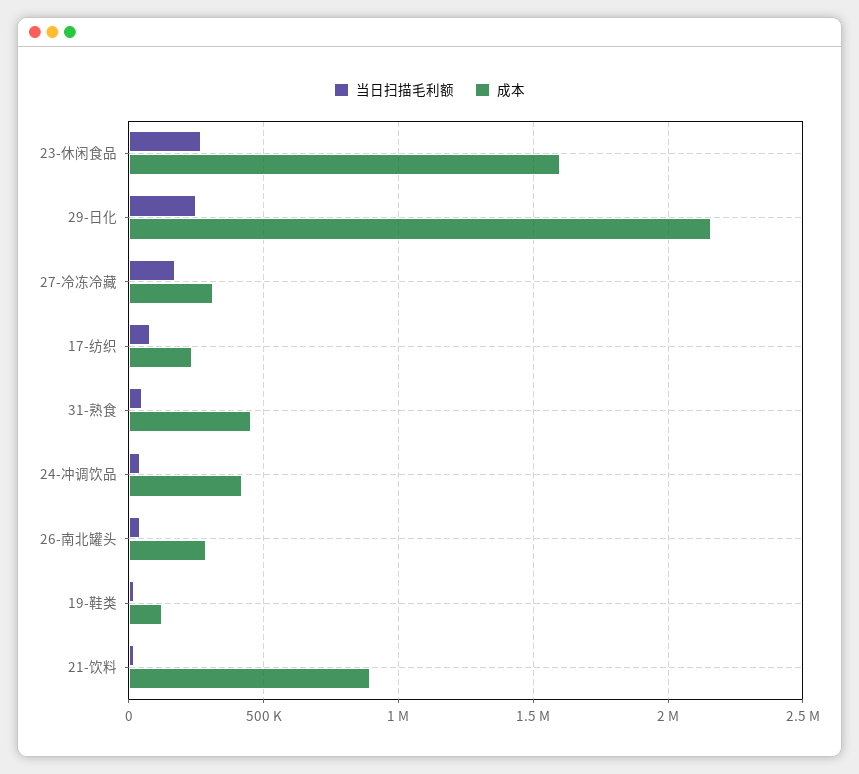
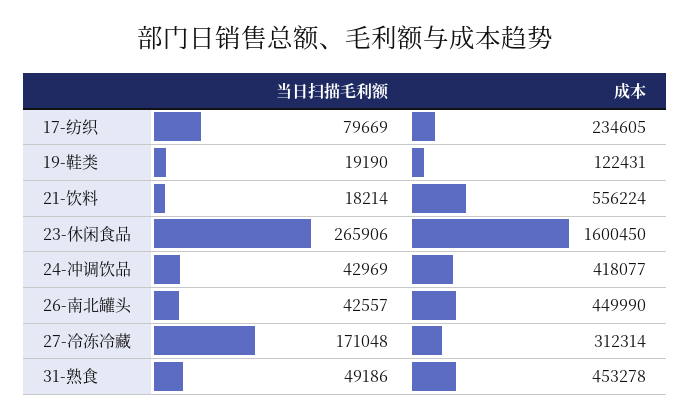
当日扫描毛利额, 29-日化: 250000 -> none
成本, 29-日化: 2150000 -> none
成本, 26-南北罐头: 300000 -> 449990
成本, 21-饮料: 900000 -> 556224

